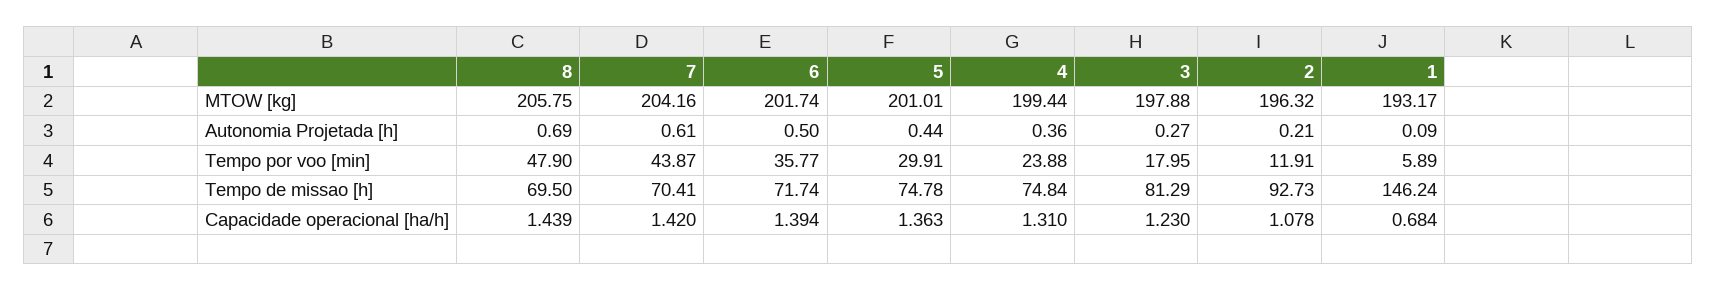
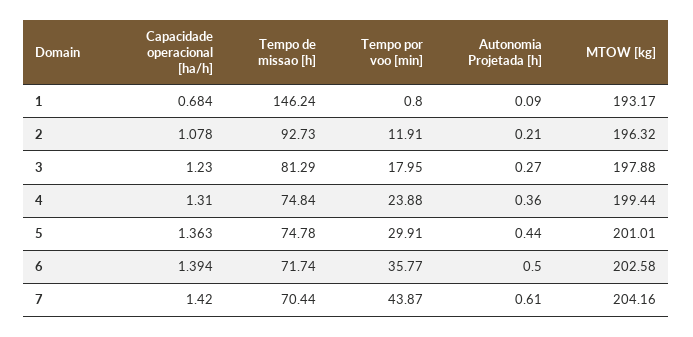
8, MTOW [kg]: 205.75 -> none
6, MTOW [kg]: 201.74 -> 202.58
8, Autonomia Projetada [h]: 0.69 -> none
8, Tempo por voo [min]: 47.9 -> none
1, Tempo por voo [min]: 5.89 -> 0.8
8, Tempo de missao [h]: 69.5 -> none
7, Tempo de missao [h]: 70.41 -> 70.44
8, Capacidade operacional [ha/h]: 1.439 -> none

